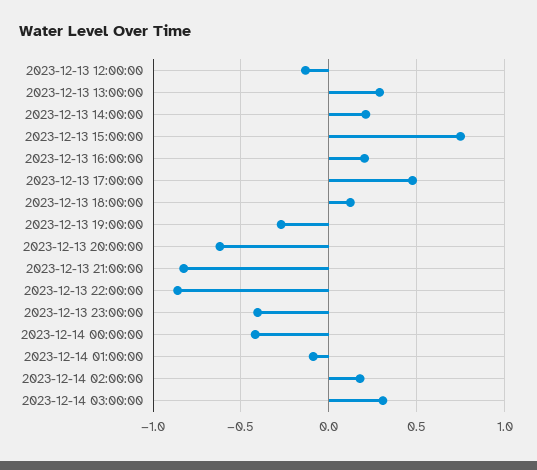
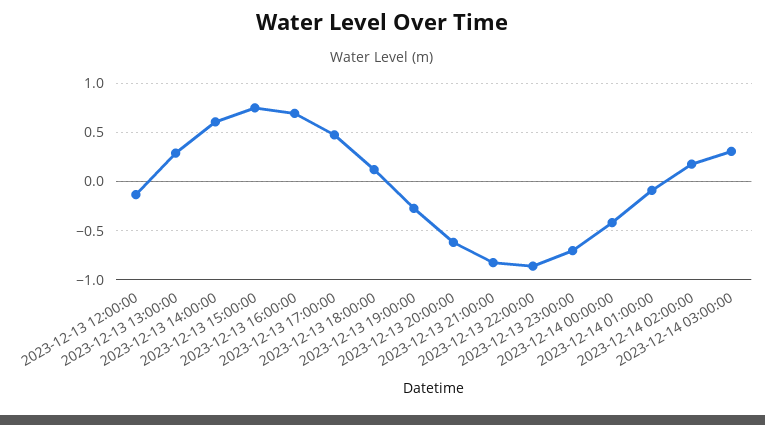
2023-12-13 14:00:00: 0.2 -> 0.6
2023-12-13 16:00:00: 0.2 -> 0.7
2023-12-13 23:00:00: -0.4 -> -0.7

